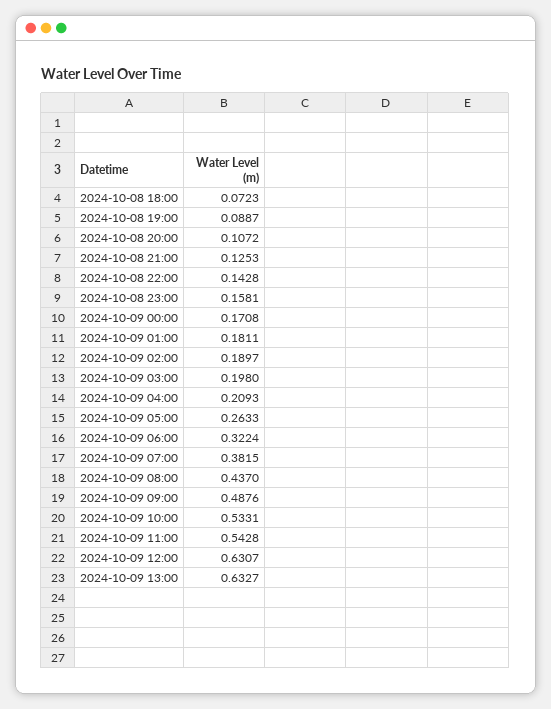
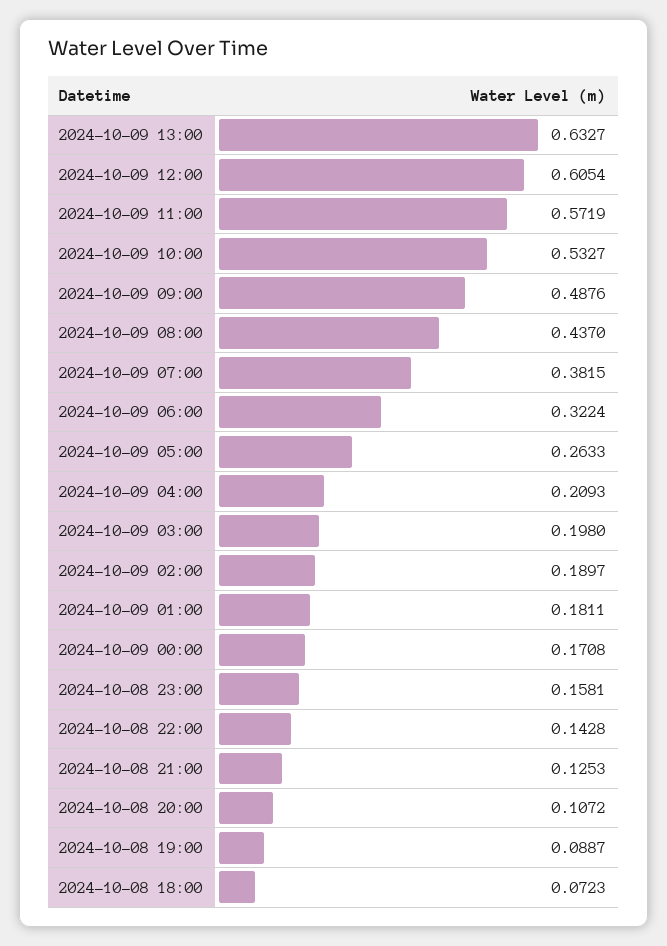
2024-10-09 10:00: 0.5331 -> 0.5327
2024-10-09 11:00: 0.5428 -> 0.5719
2024-10-09 12:00: 0.6307 -> 0.6054

